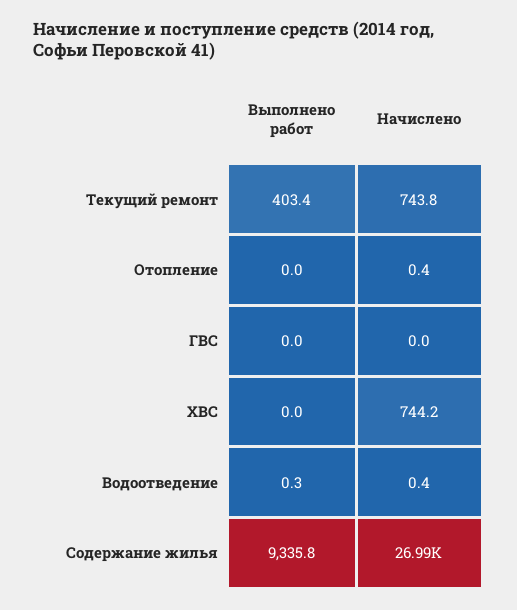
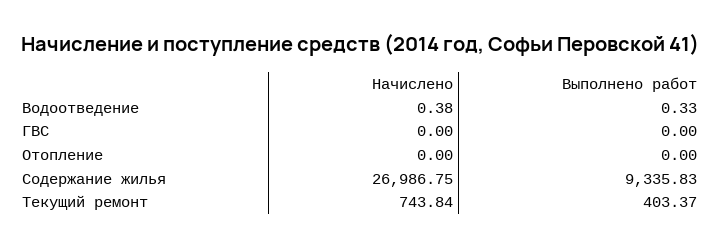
Начислено, Отопление: 0.4 -> 0
Выполнено работ, ХВС: 0 -> none
Начислено, ХВС: 744.2 -> none

